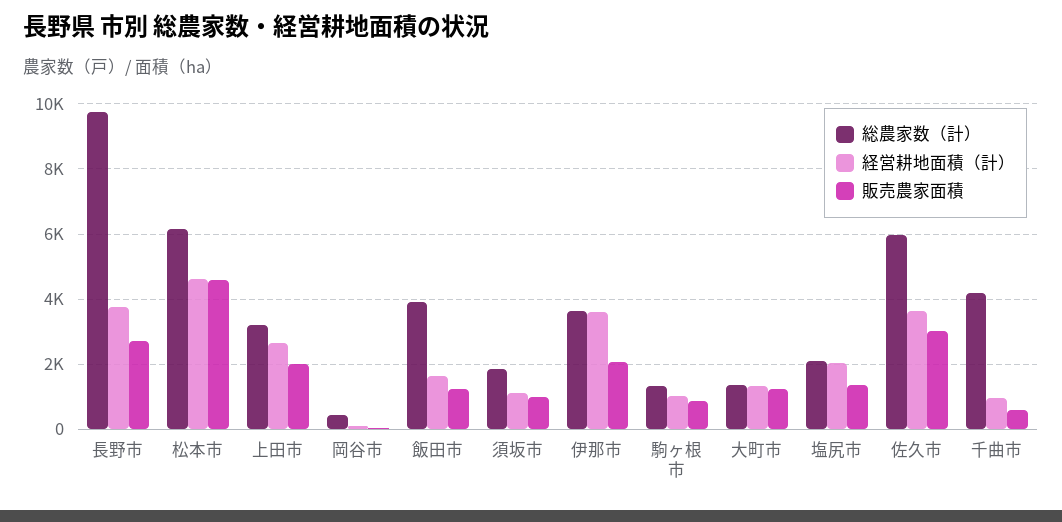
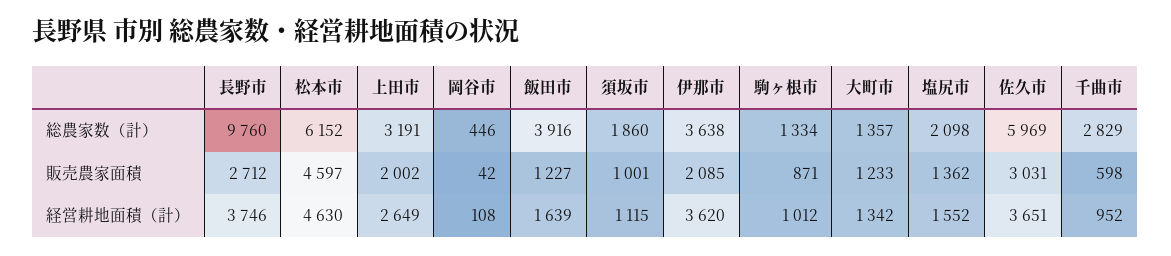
経営耕地面積（計）, 塩尻市: 2000 -> 1552
総農家数（計）, 千曲市: 4200 -> 2829

